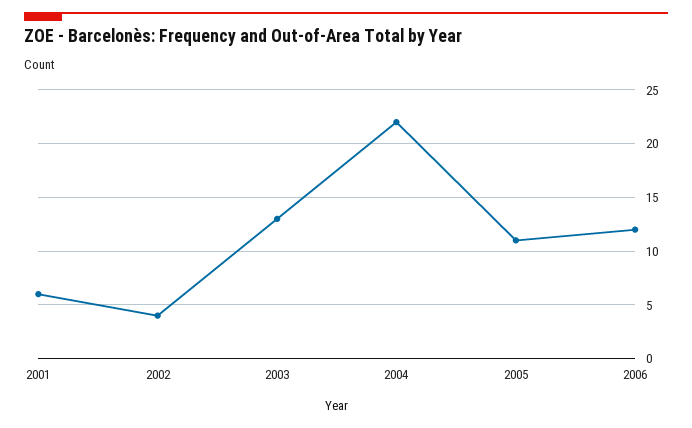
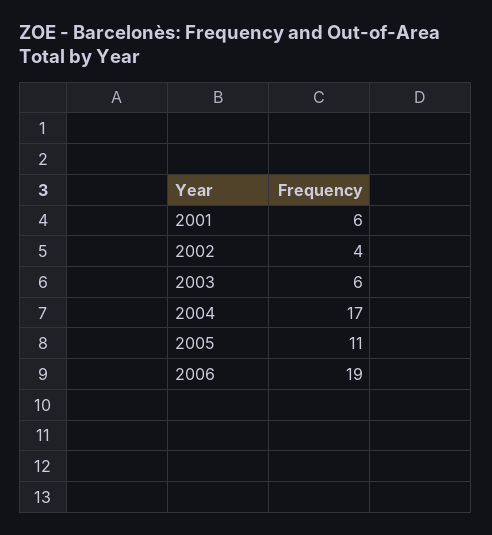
2003: 13 -> 6
2004: 22 -> 17
2006: 12 -> 19

